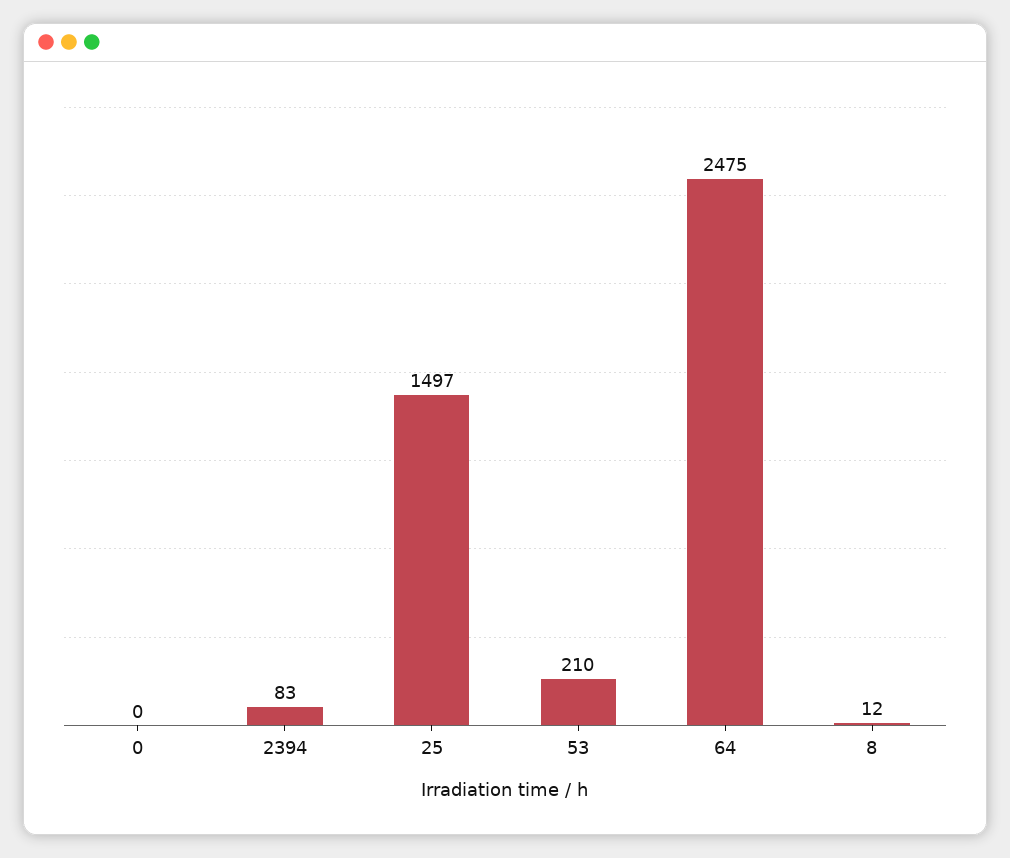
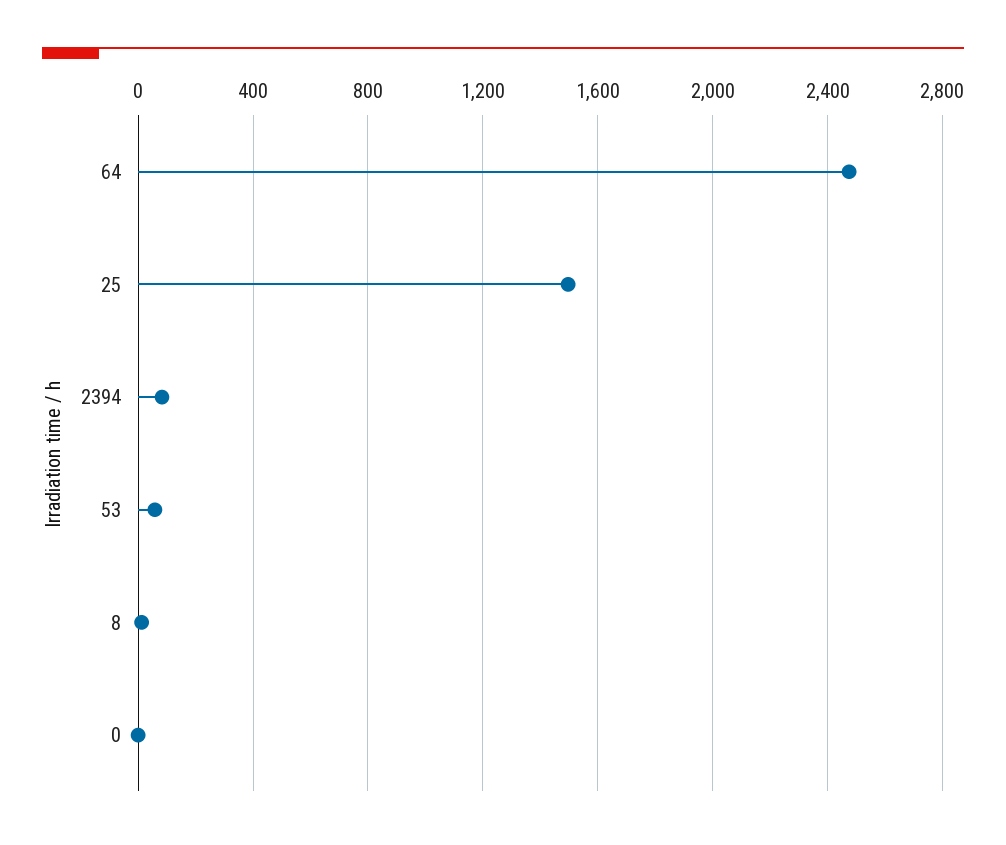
53: 210 -> 50

